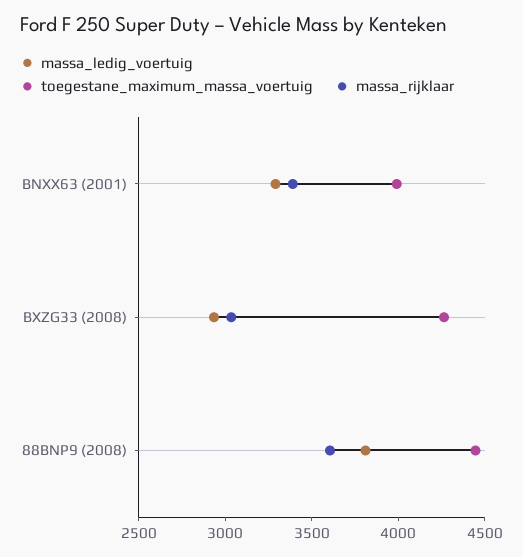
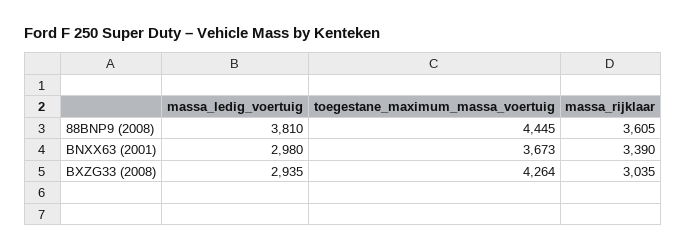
massa_ledig_voertuig, BNXX63 (2001): 3300 -> 2980
toegestane_maximum_massa_voertuig, BNXX63 (2001): 4000 -> 3673

